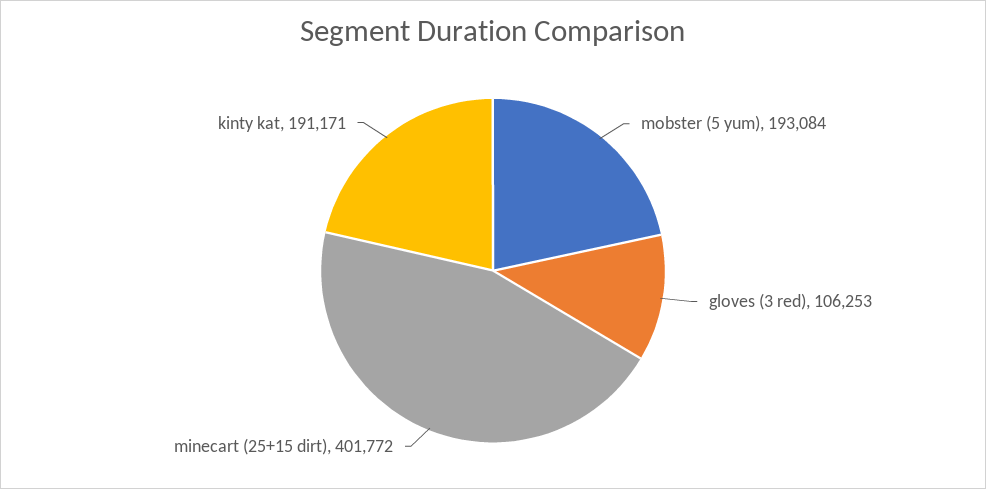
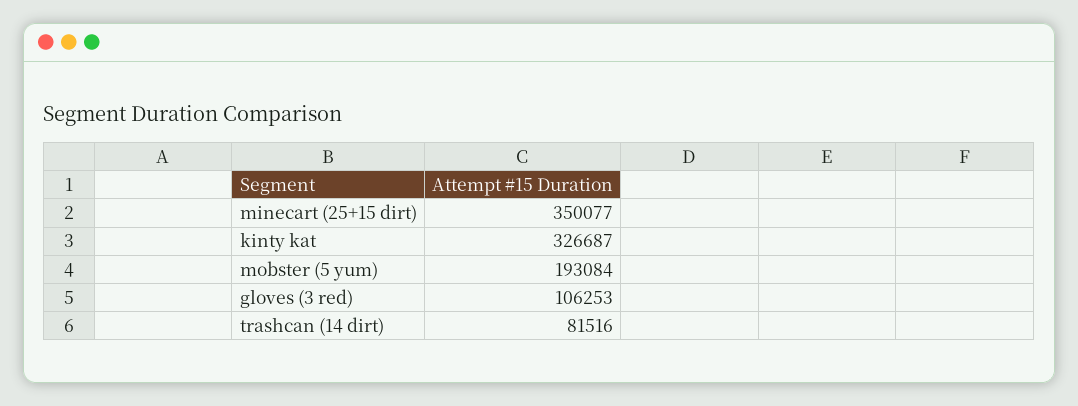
minecart (25+15 dirt): 401772 -> 350077
kinty kat: 191171 -> 326687
trashcan (14 dirt): none -> 81516

